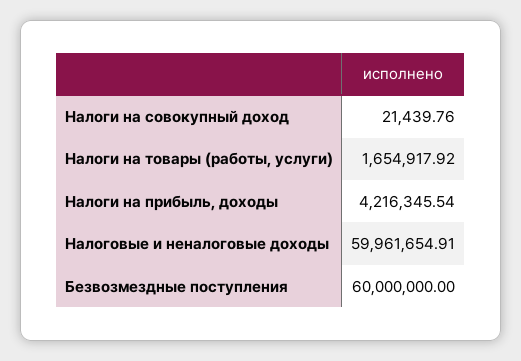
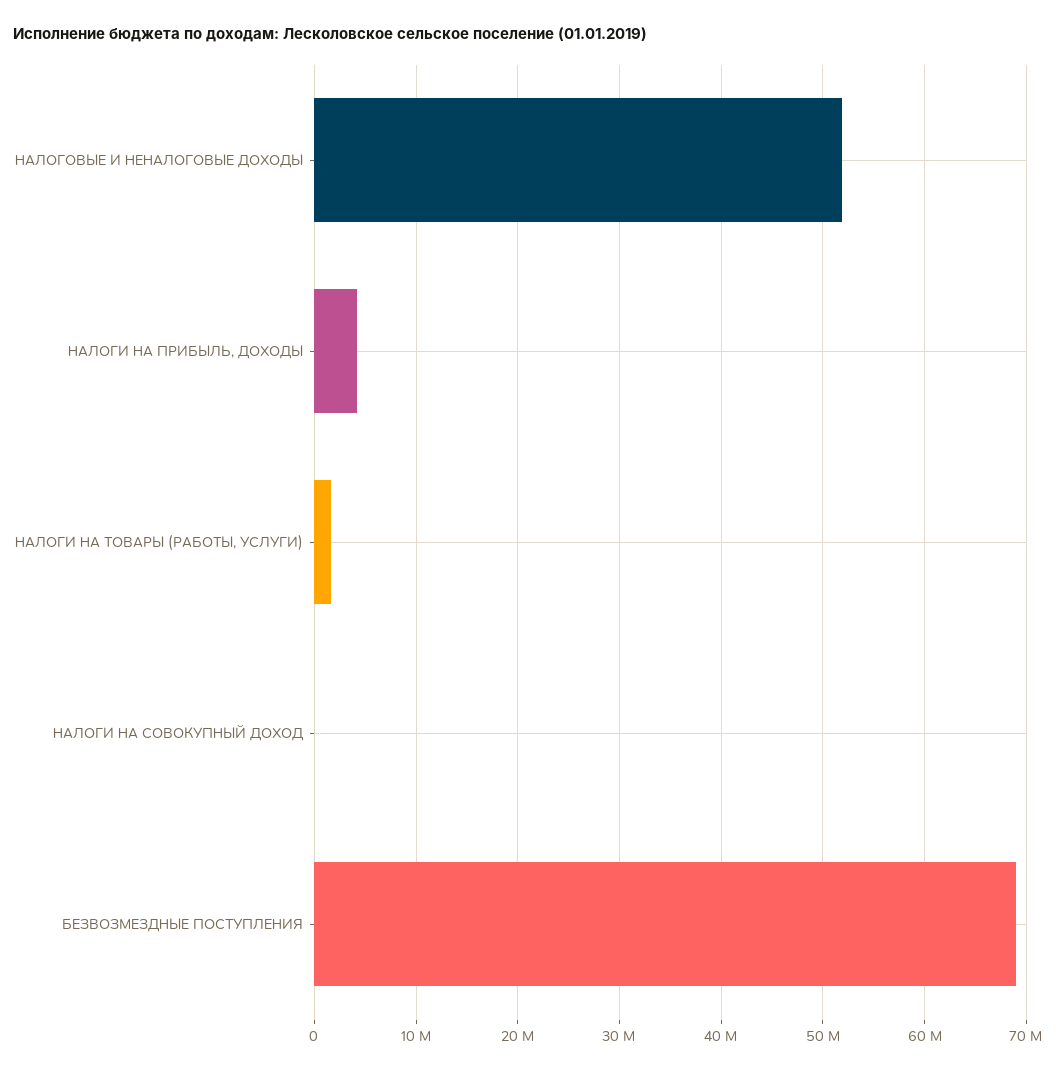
Налоговые и неналоговые доходы: 59961654.91 -> 52000000
Безвозмездные поступления: 60000000 -> 69000000

